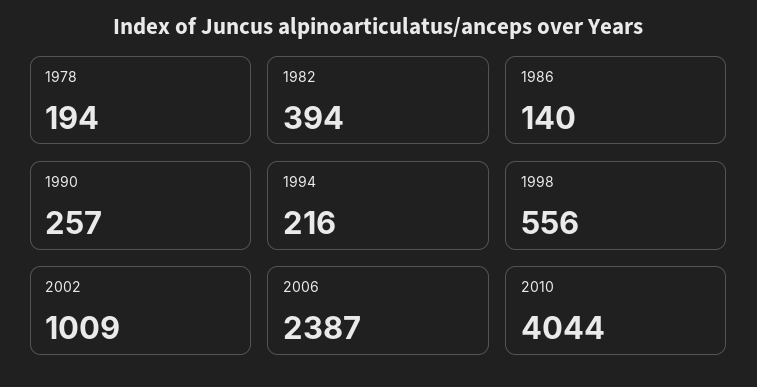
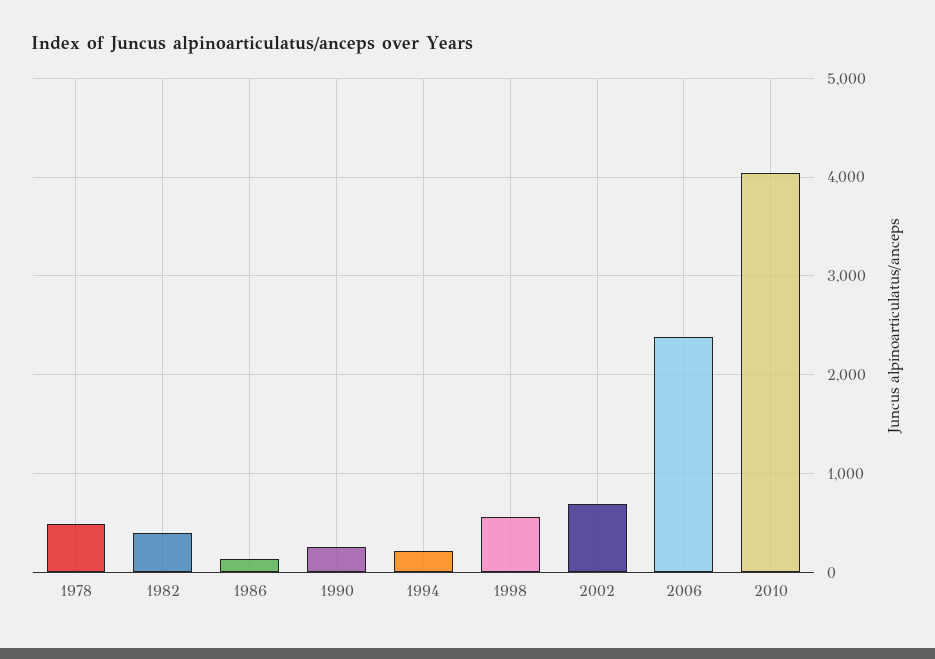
1978: 194 -> 500
2002: 1009 -> 700

